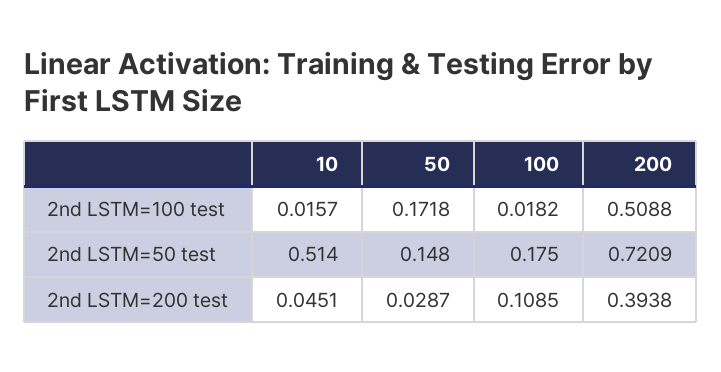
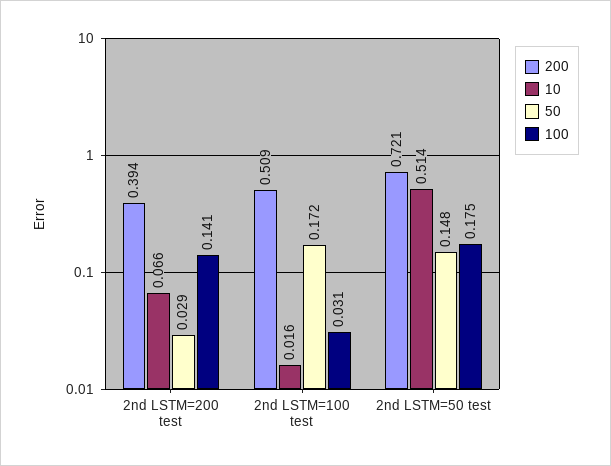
100, 2nd LSTM=100 test: 0.0182 -> 0.031
10, 2nd LSTM=200 test: 0.0451 -> 0.066
100, 2nd LSTM=200 test: 0.1085 -> 0.141

